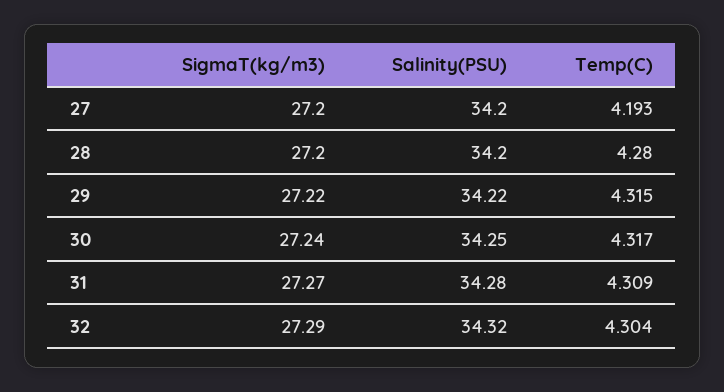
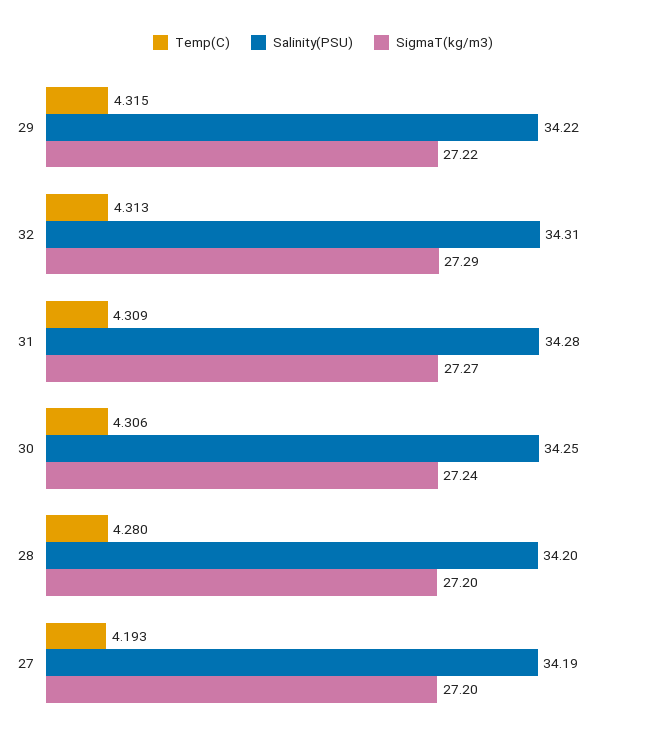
Salinity(PSU), 27: 34.2 -> 34.19
Temp(C), 30: 4.317 -> 4.306
Salinity(PSU), 32: 34.32 -> 34.31
Temp(C), 32: 4.304 -> 4.313

